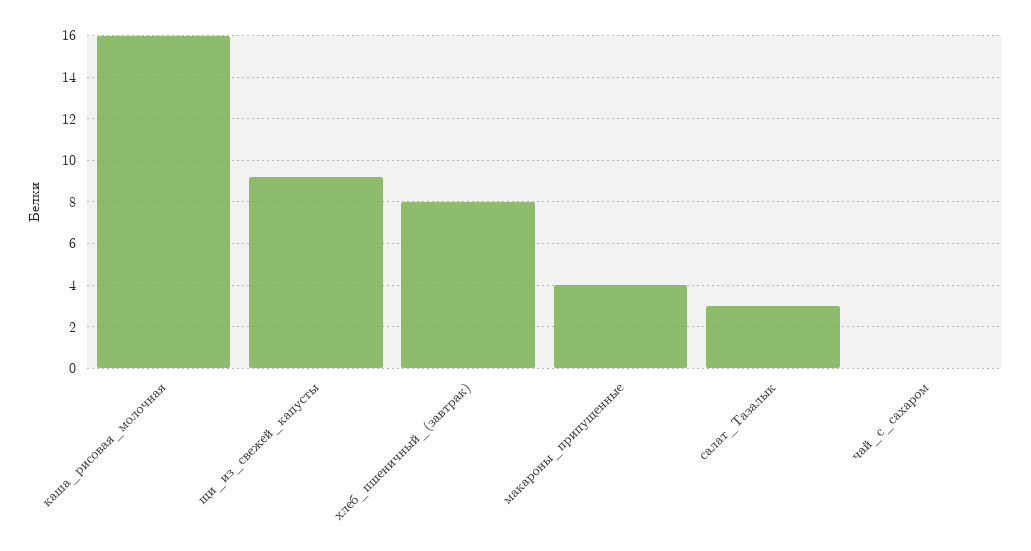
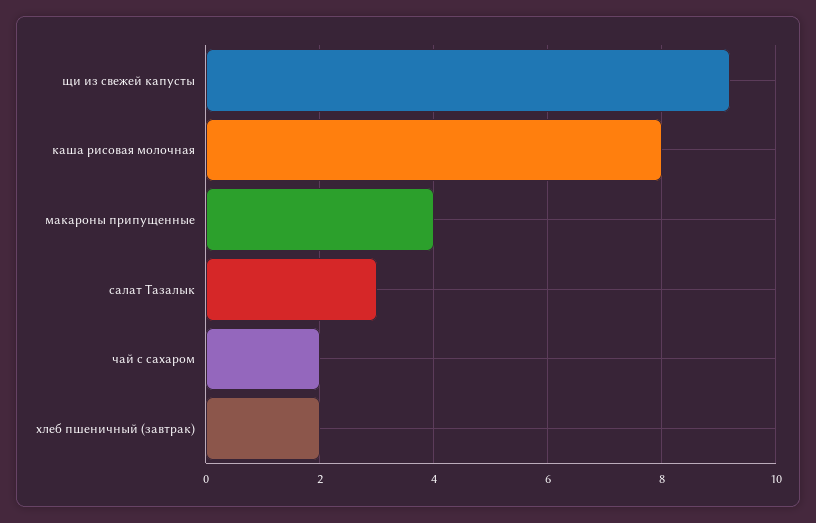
каша_рисовая_молочная: 16 -> 8
хлеб_пшеничный_(завтрак): 8 -> 2
чай_с_сахаром: 0 -> 2

